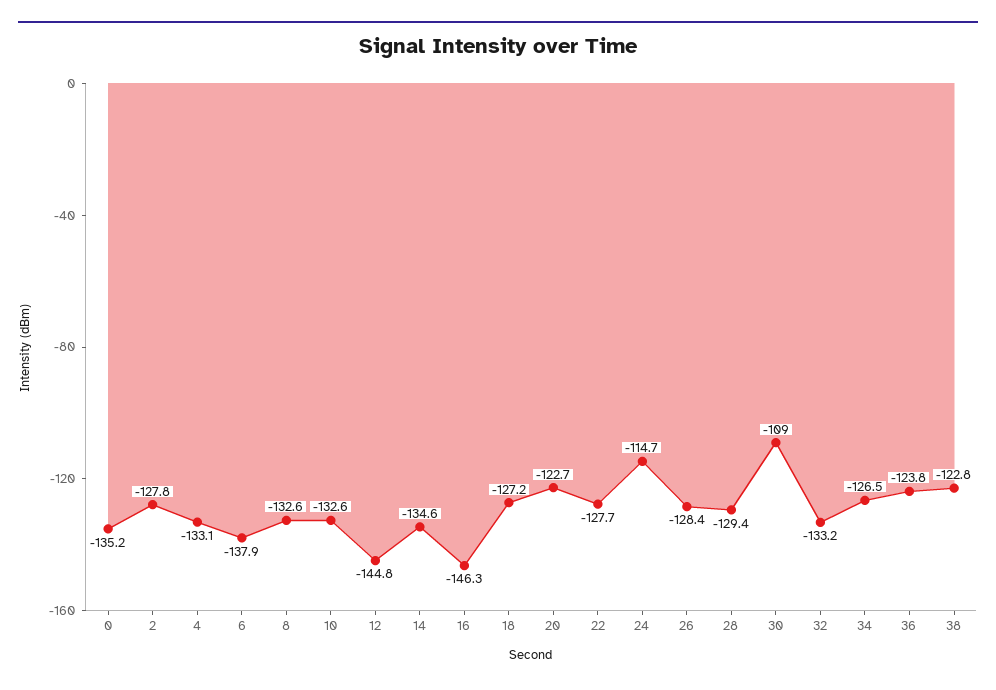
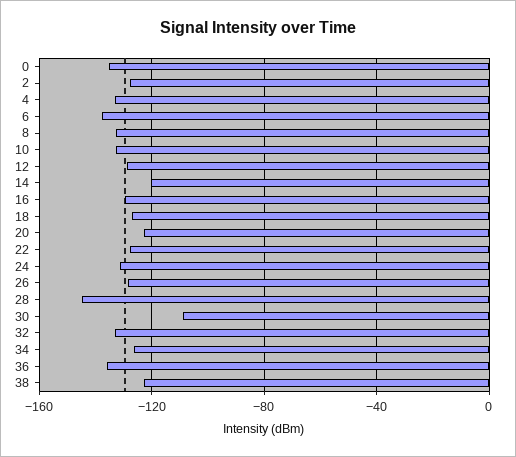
12: -144.8 -> -130
14: -134.6 -> -120
16: -146.3 -> -130
24: -114.7 -> -130
28: -129.4 -> -145
36: -123.8 -> -135

